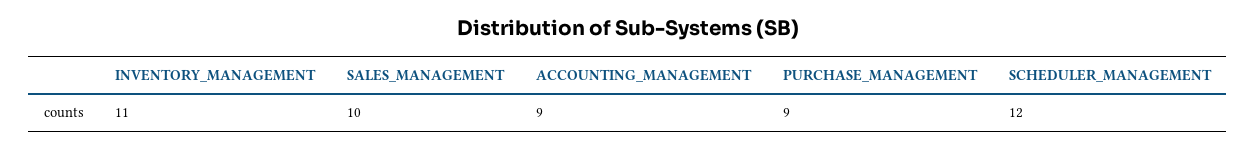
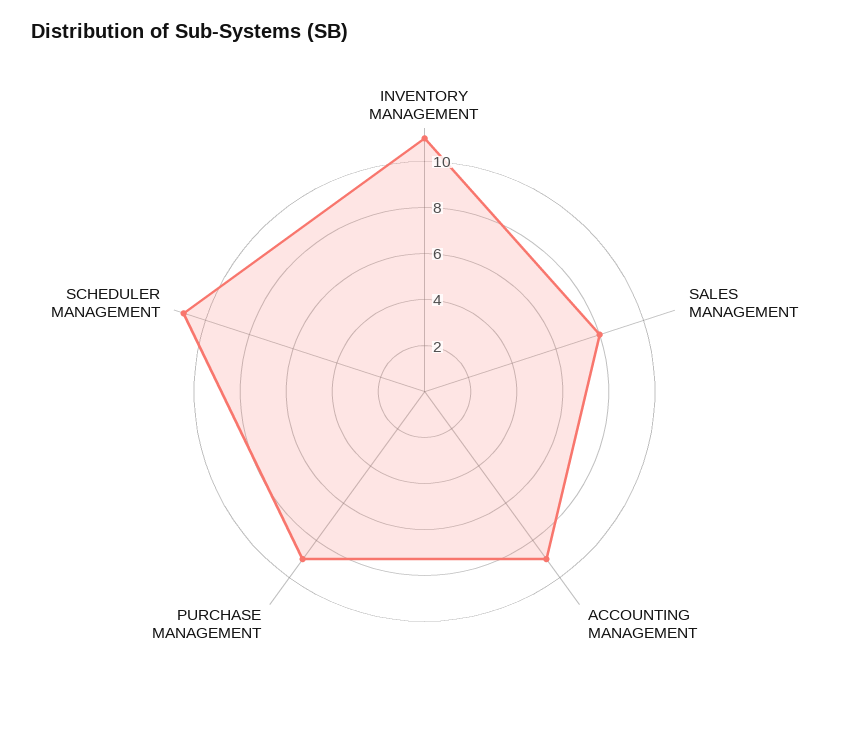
SALES_MANAGEMENT: 10 -> 8
SCHEDULER_MANAGEMENT: 12 -> 11

